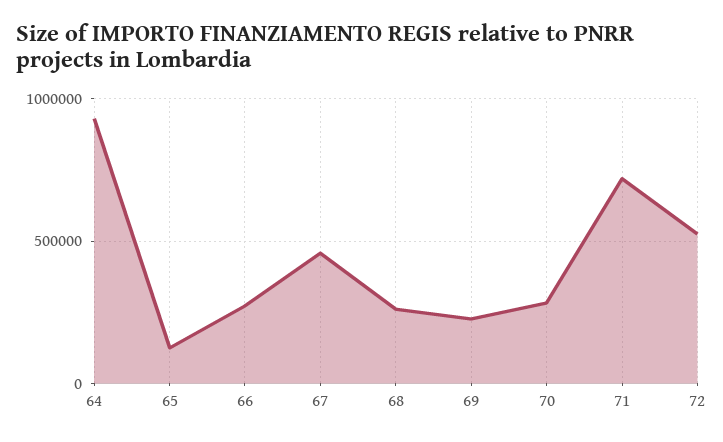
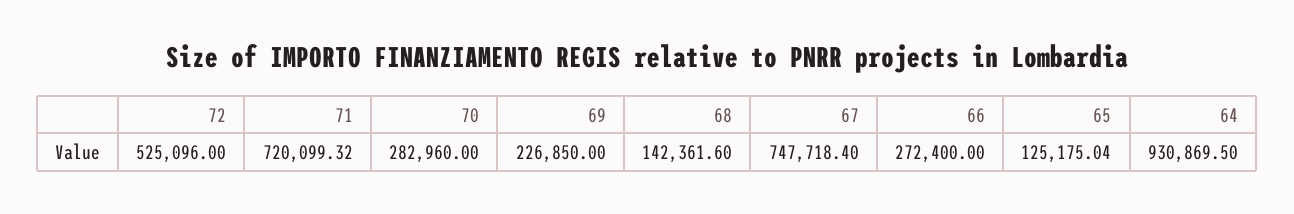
67: 450000 -> 747718.4
68: 250000 -> 142361.6

